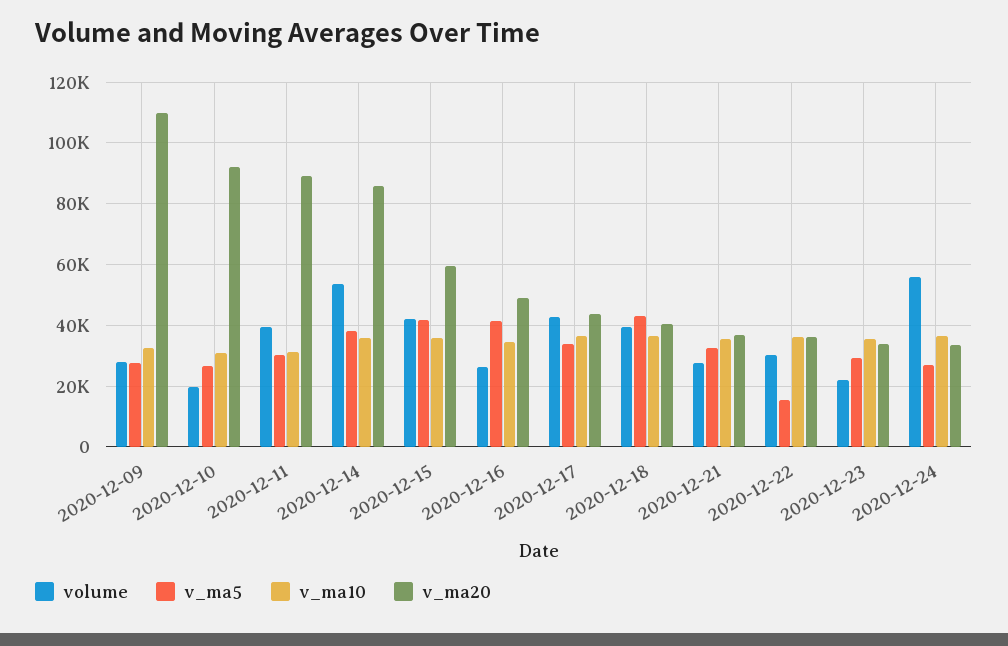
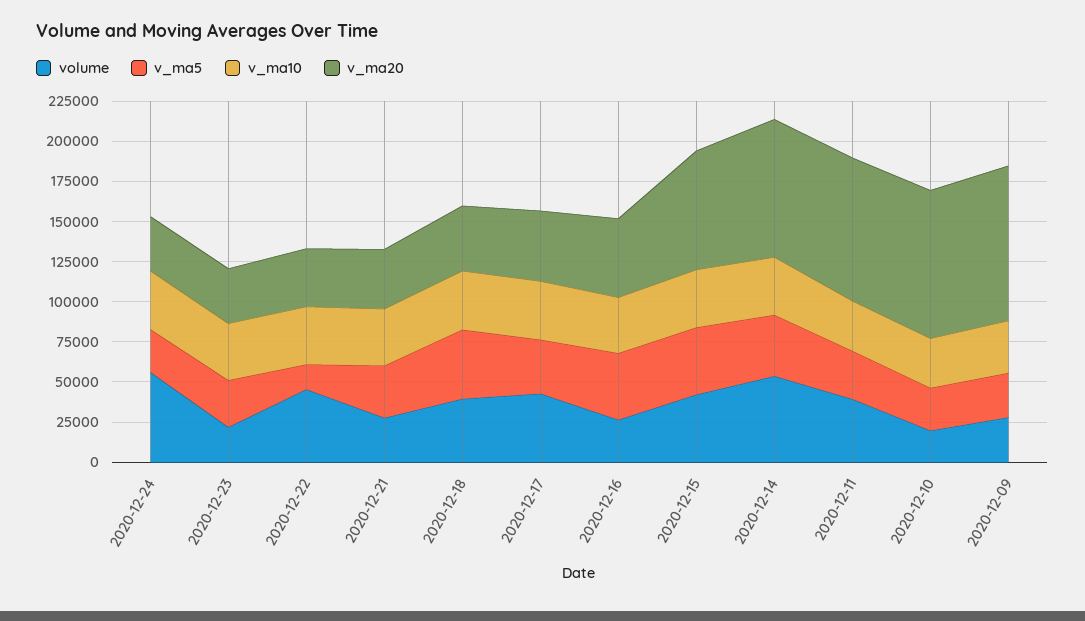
v_ma20, 2020-12-09: 110000 -> 95000
v_ma20, 2020-12-15: 60000 -> 75000
volume, 2020-12-22: 30000 -> 45000

